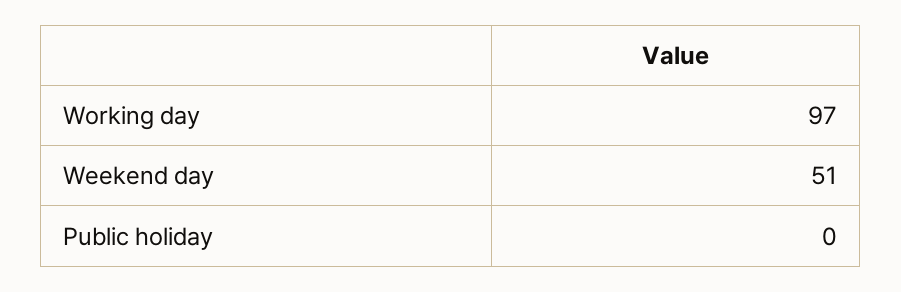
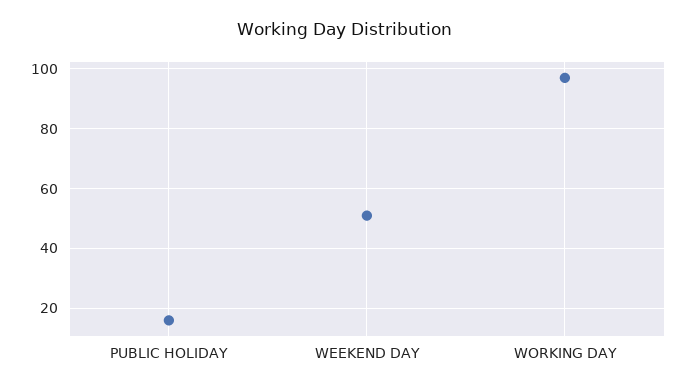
Public holiday: 0 -> 15

